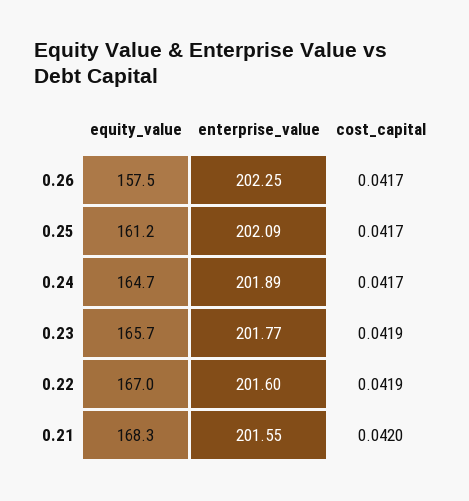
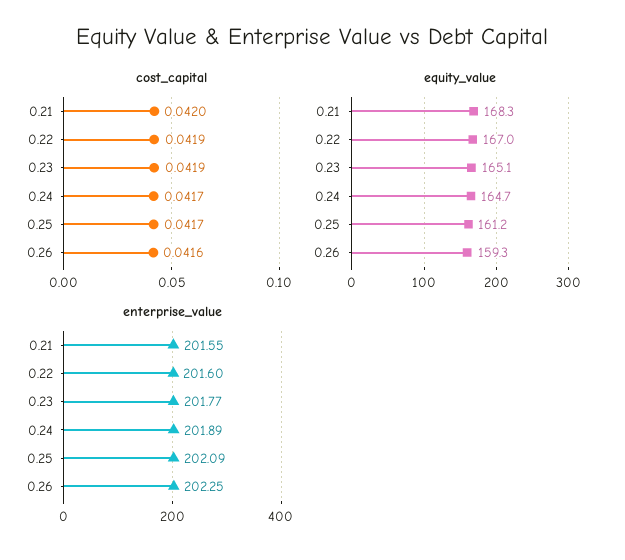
equity_value, 0.26: 157.5 -> 159.3
cost_capital, 0.26: 0.0417 -> 0.0416
equity_value, 0.23: 165.7 -> 165.1

